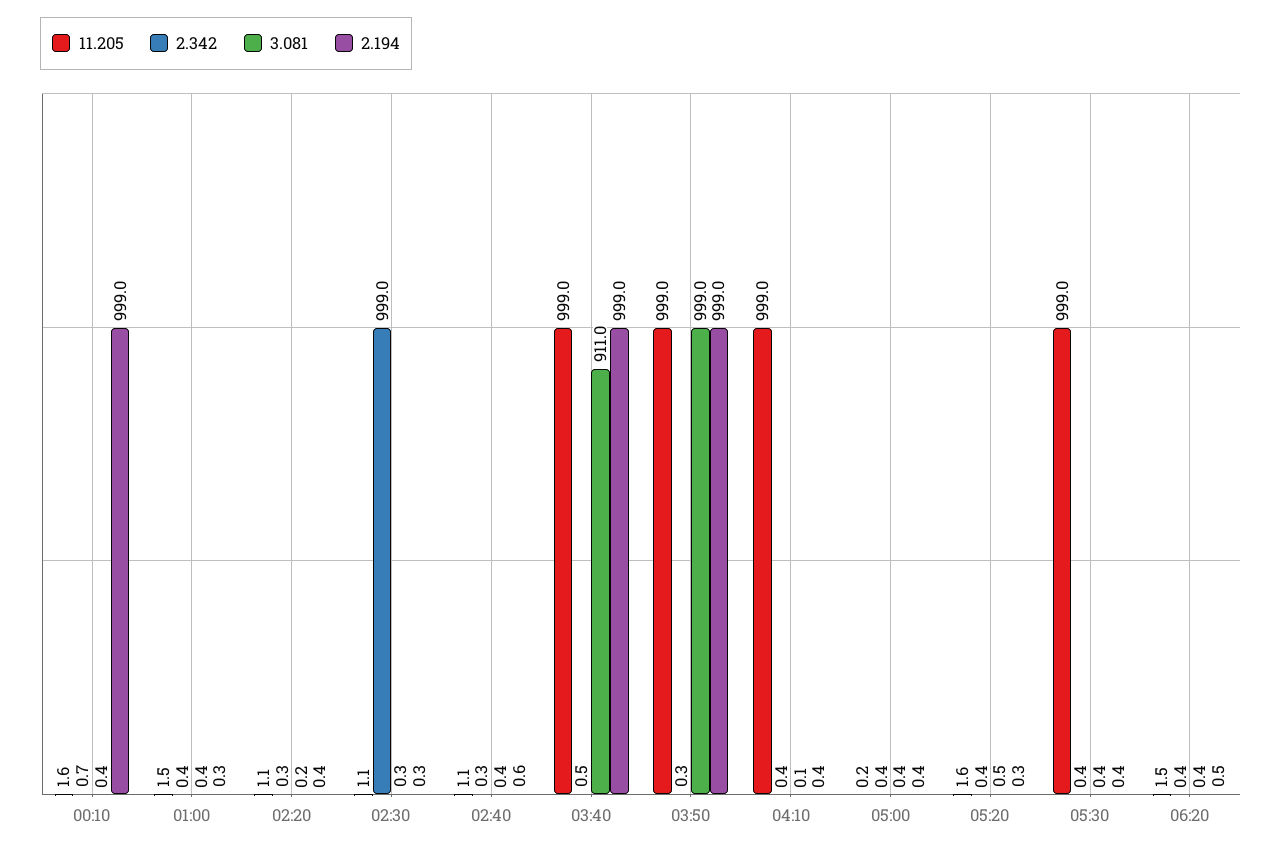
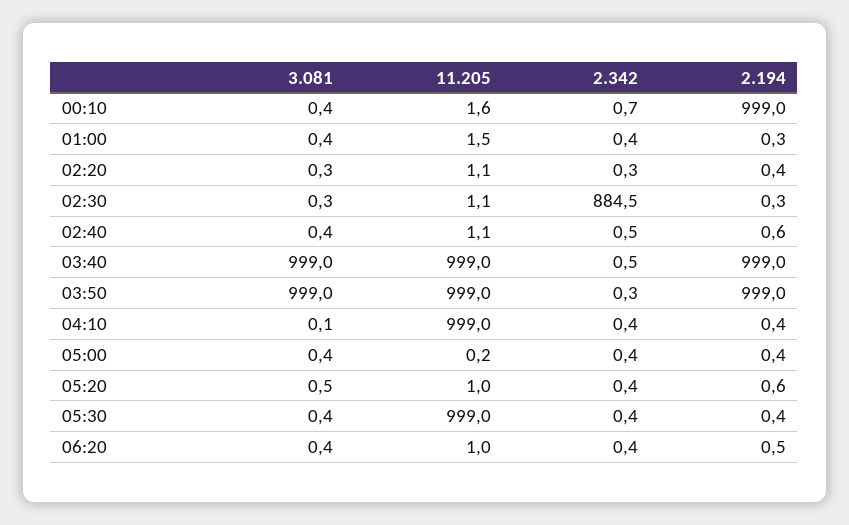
3.081, 02:20: 0.2 -> 0.3
2.342, 02:30: 999 -> 884.5
2.342, 02:40: 0.3 -> 0.5
3.081, 03:40: 911 -> 999
11.205, 05:20: 1.6 -> 1
2.194, 05:20: 0.3 -> 0.6
11.205, 06:20: 1.5 -> 1

